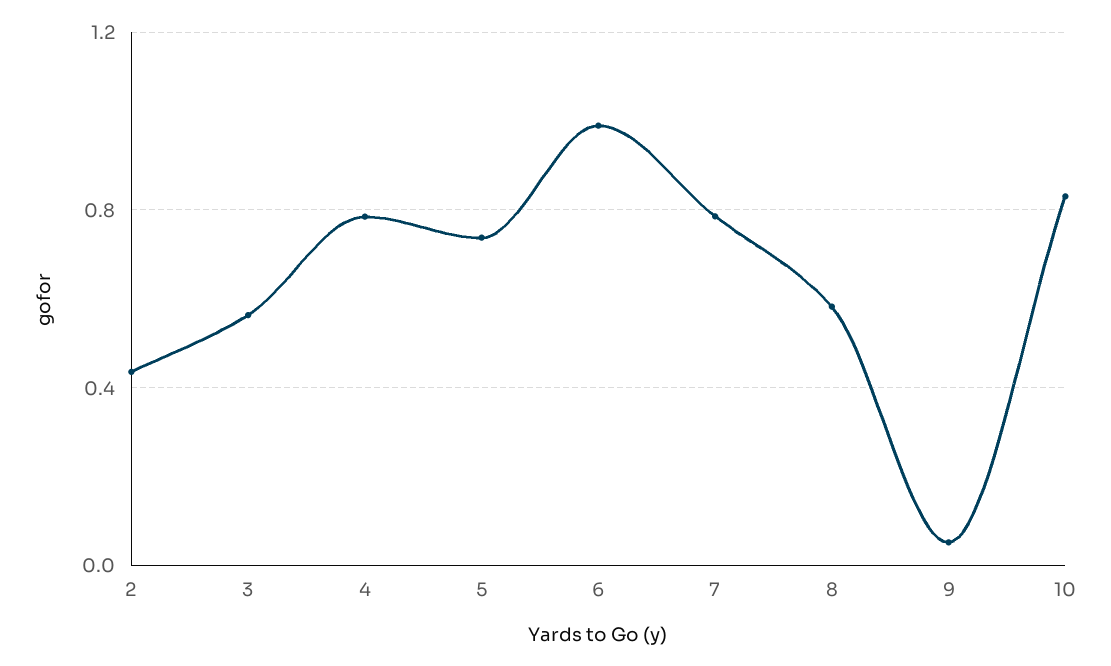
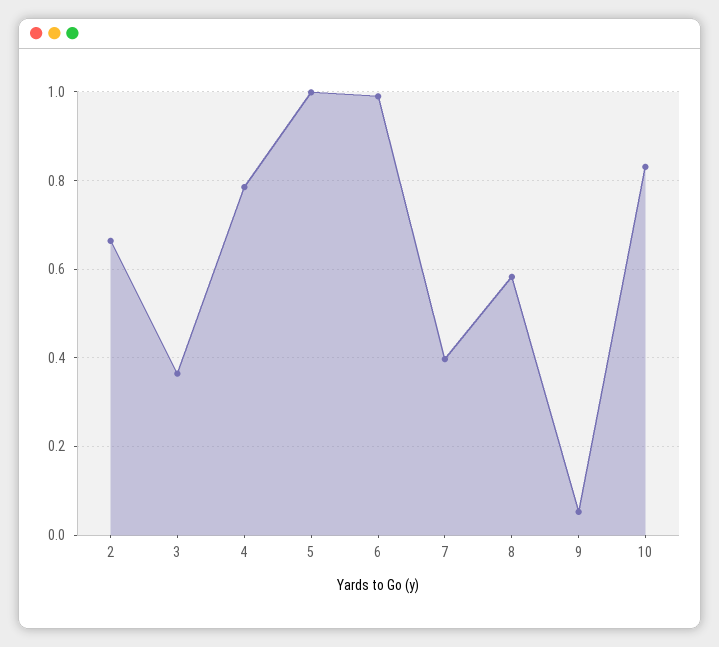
2: 0.45 -> 0.66
3: 0.55 -> 0.36
5: 0.75 -> 1
7: 0.8 -> 0.4

